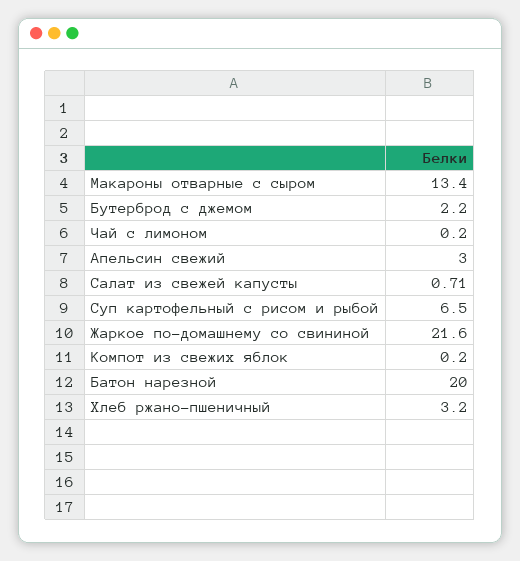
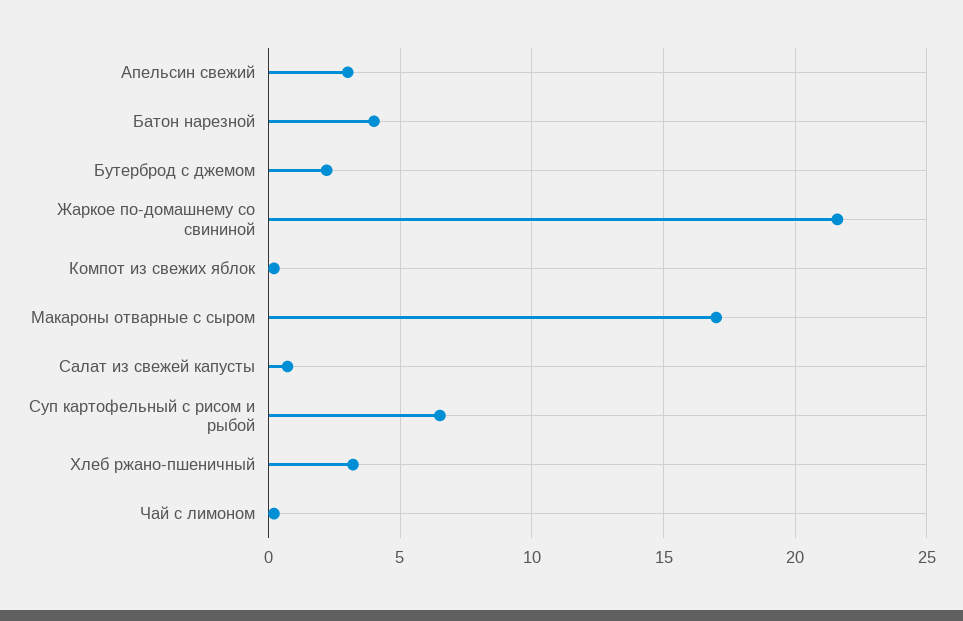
Макароны отварные с сыром: 13.4 -> 17
Батон нарезной: 20 -> 4

